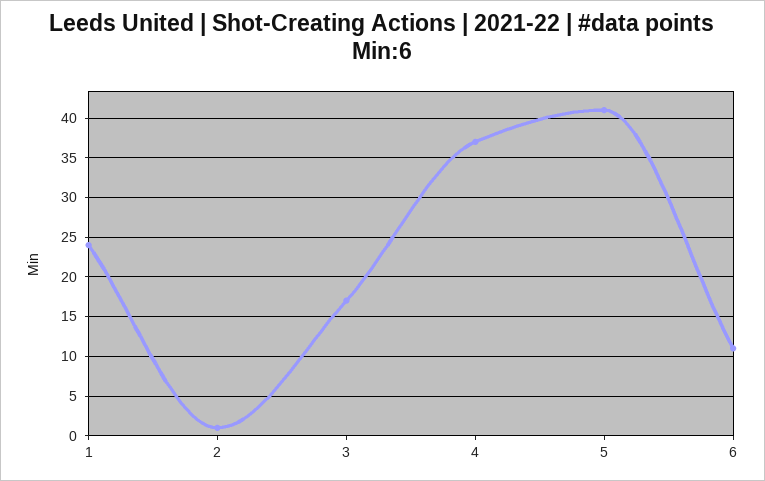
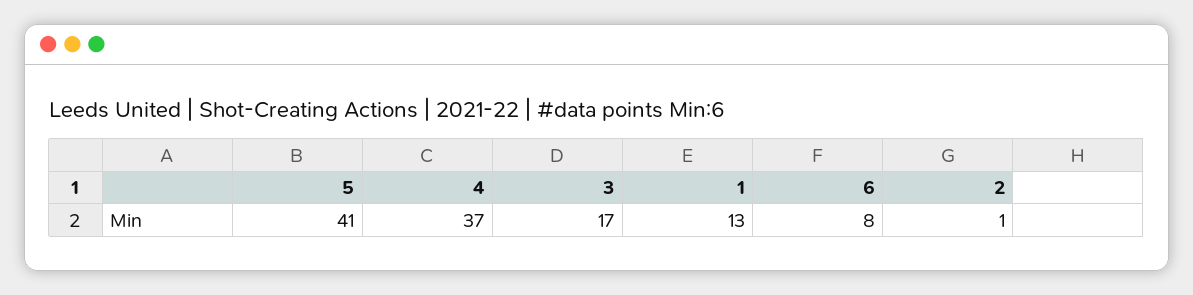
1: 24 -> 13
6: 11 -> 8

